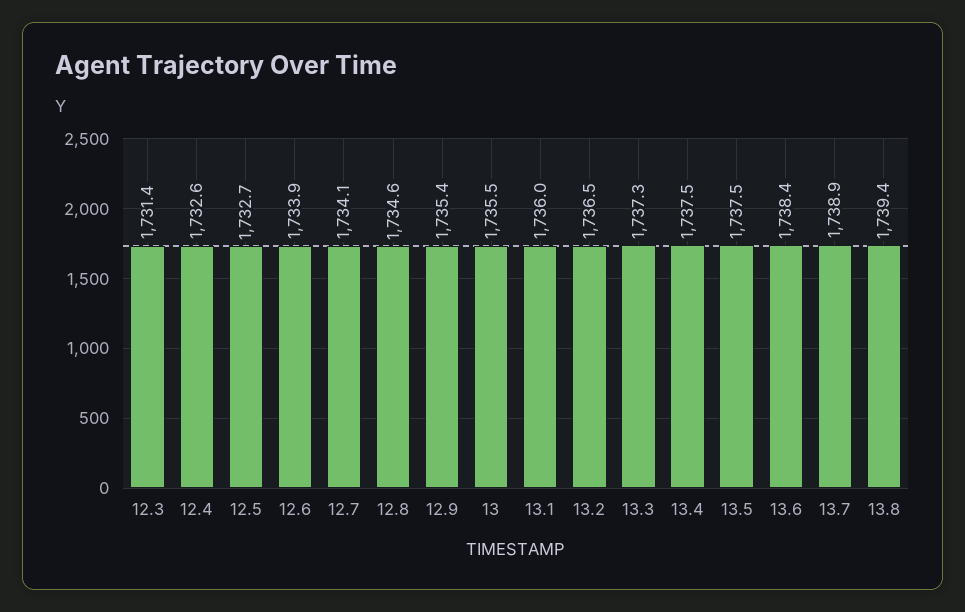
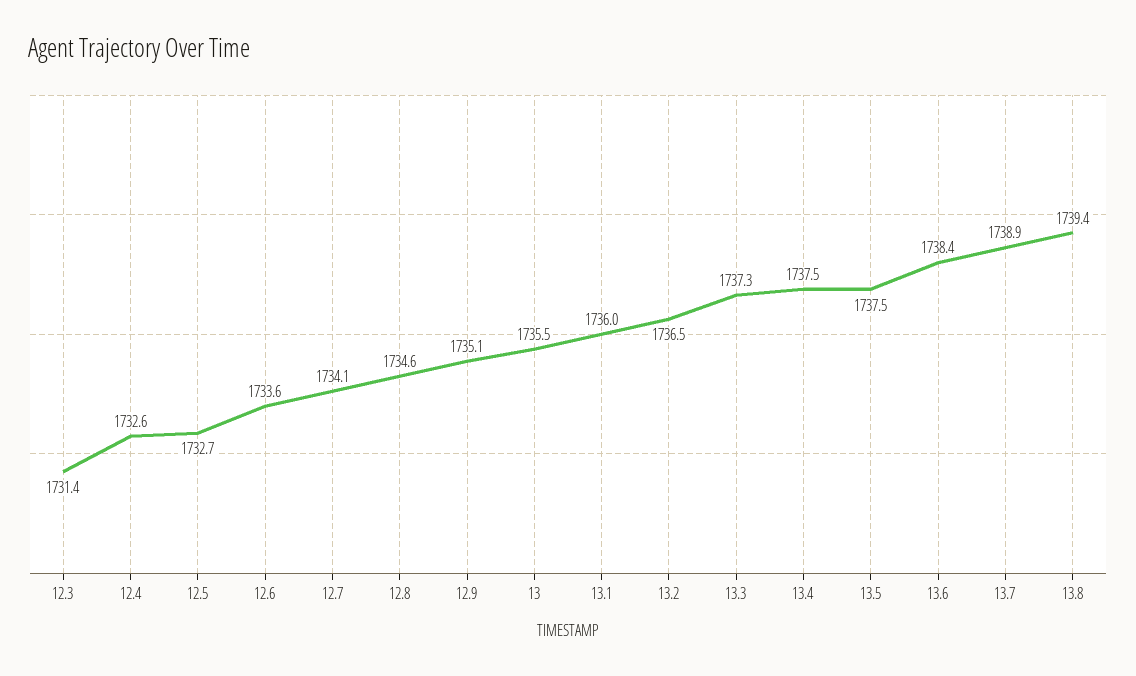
12.6: 1733.9 -> 1733.6
12.9: 1735.4 -> 1735.1

